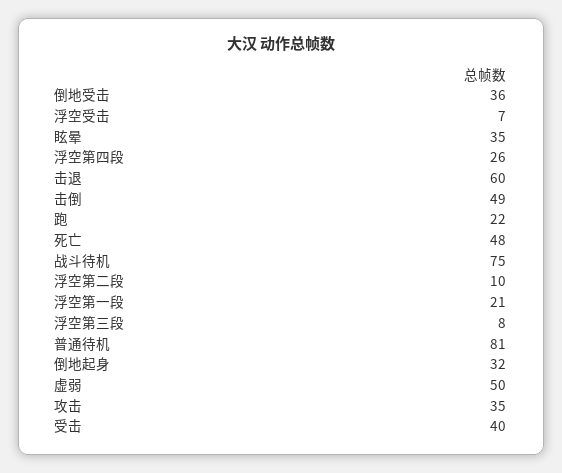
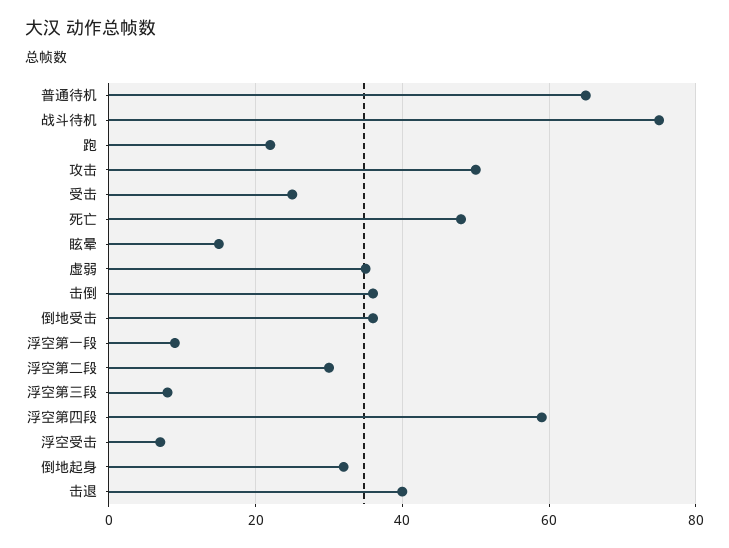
眩晕: 35 -> 15
浮空第四段: 26 -> 60
击退: 60 -> 40
击倒: 49 -> 35
浮空第二段: 10 -> 30
浮空第一段: 21 -> 10
普通待机: 81 -> 65
虚弱: 50 -> 35
攻击: 35 -> 50
受击: 40 -> 25

